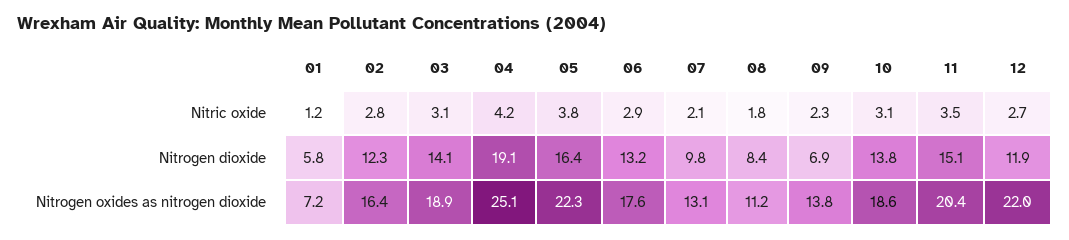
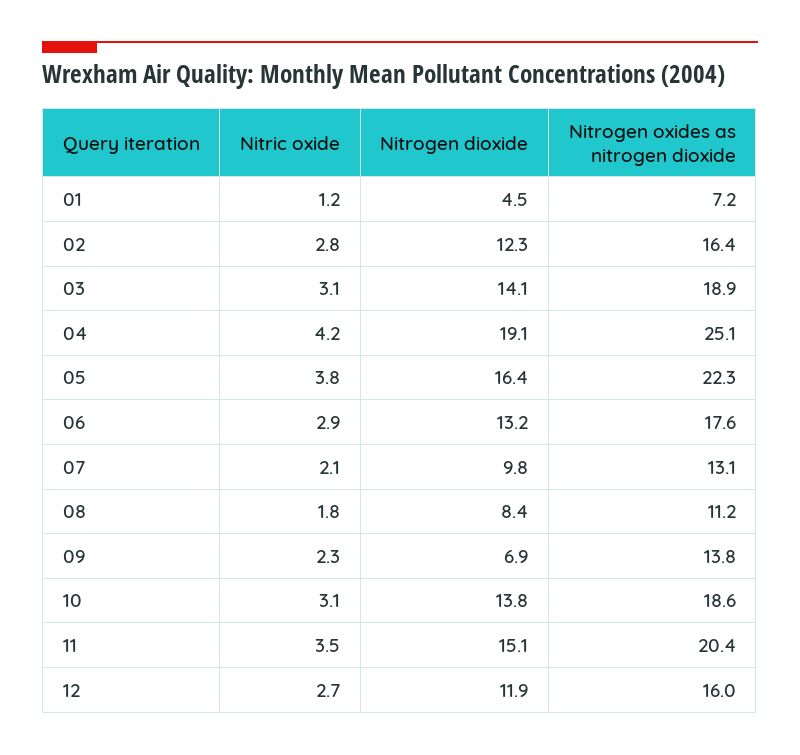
01, Nitrogen dioxide: 5.8 -> 4.5
12, Nitrogen oxides as nitrogen dioxide: 22 -> 16

